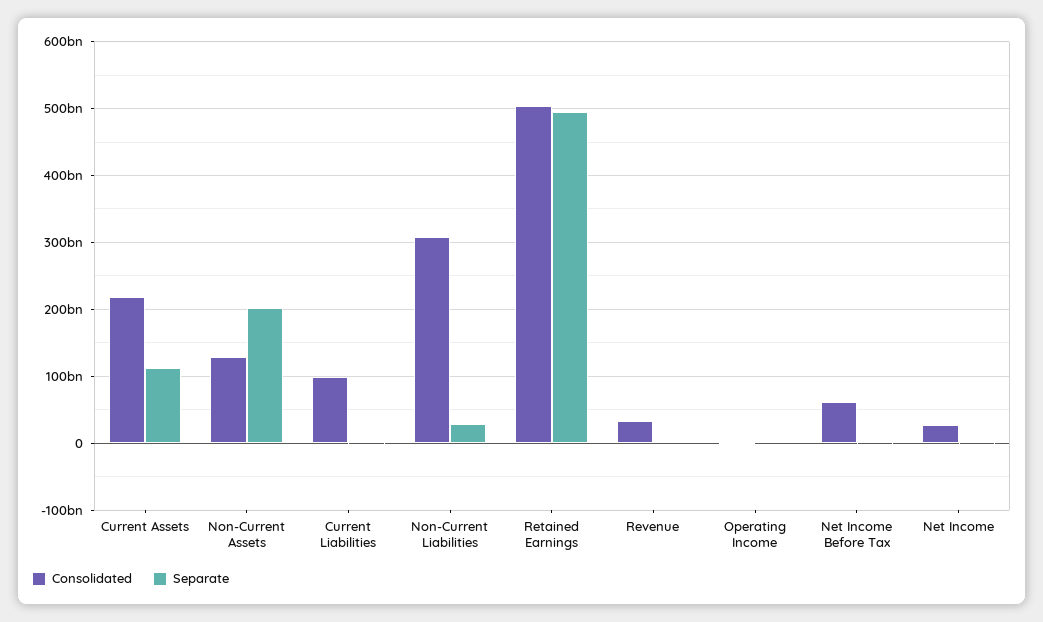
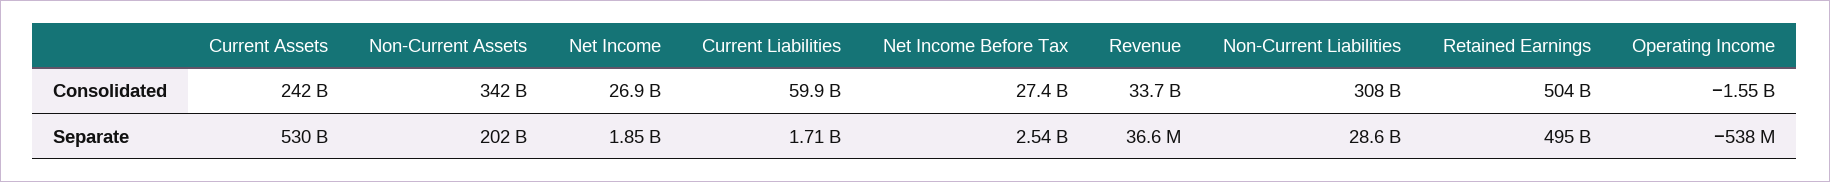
Consolidated, Current Assets: 220000000000 -> 242000000000
Separate, Current Assets: 110000000000 -> 530000000000
Consolidated, Non-Current Assets: 130000000000 -> 342000000000
Consolidated, Current Liabilities: 100000000000 -> 59900000000
Consolidated, Net Income Before Tax: 60000000000 -> 27400000000

